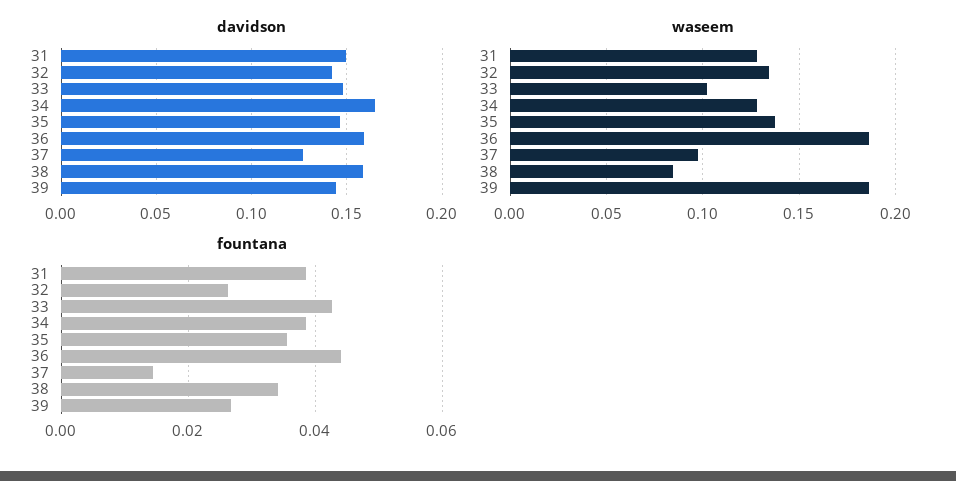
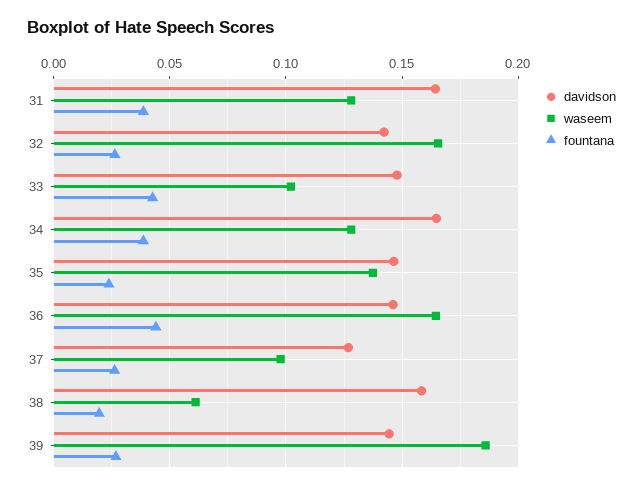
davidson, 31: 0.15 -> 0.165
davidson, 36: 0.16 -> 0.145
waseem, 32: 0.135 -> 0.165
waseem, 36: 0.185 -> 0.165
waseem, 38: 0.085 -> 0.06
fountana, 35: 0.036 -> 0.025
fountana, 37: 0.014 -> 0.025
fountana, 38: 0.034 -> 0.02

